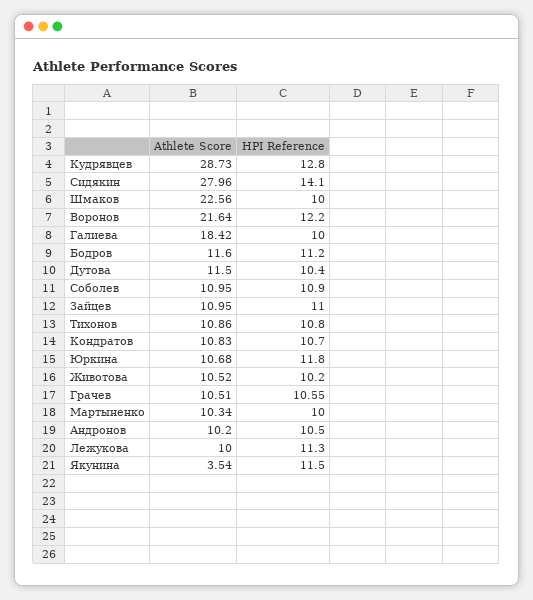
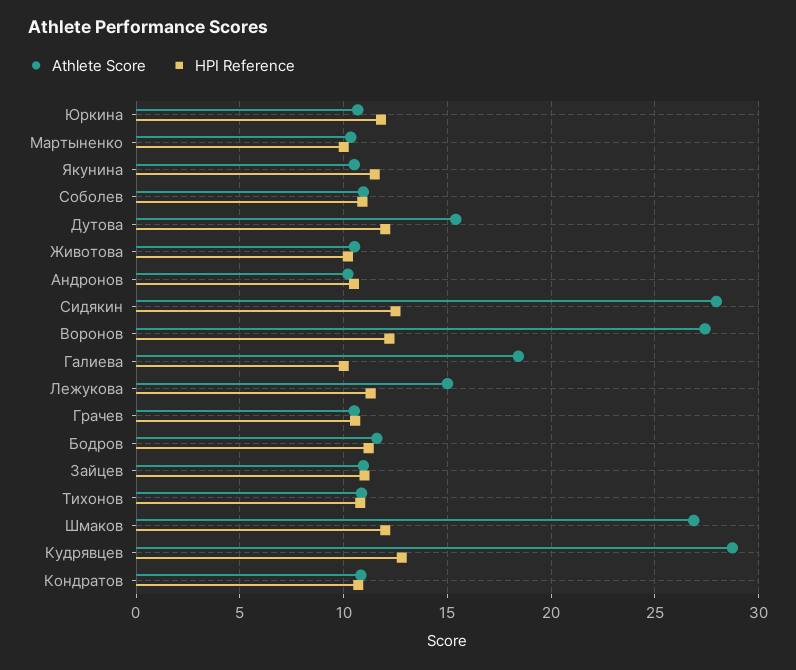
HPI Reference, Сидякин: 14.1 -> 12.5
Athlete Score, Шмаков: 22.56 -> 27
HPI Reference, Шмаков: 10 -> 12
Athlete Score, Воронов: 21.64 -> 27.5
Athlete Score, Дутова: 11.5 -> 15.5
HPI Reference, Дутова: 10.4 -> 12
Athlete Score, Лежукова: 10 -> 15
Athlete Score, Якунина: 3.54 -> 10.5

